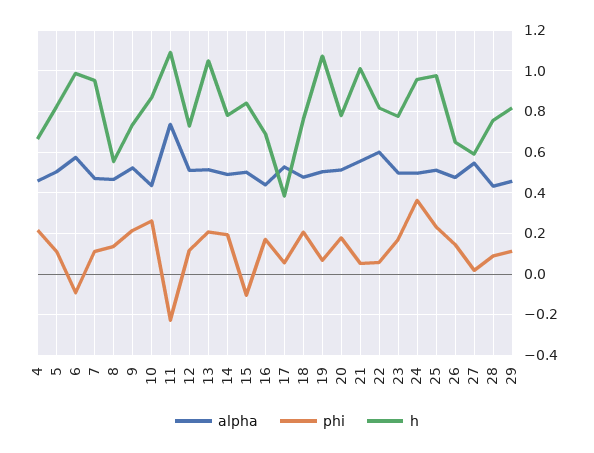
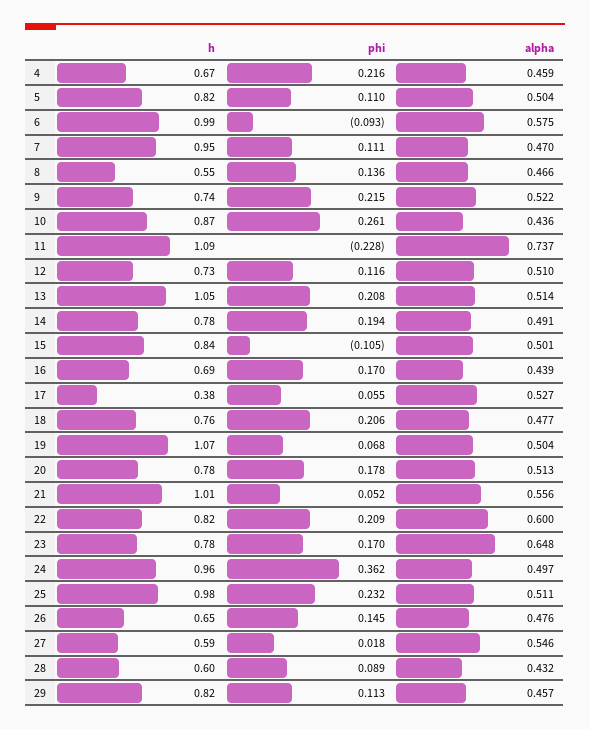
phi, 22: 0.05 -> 0.209
alpha, 23: 0.5 -> 0.648
h, 28: 0.75 -> 0.6

